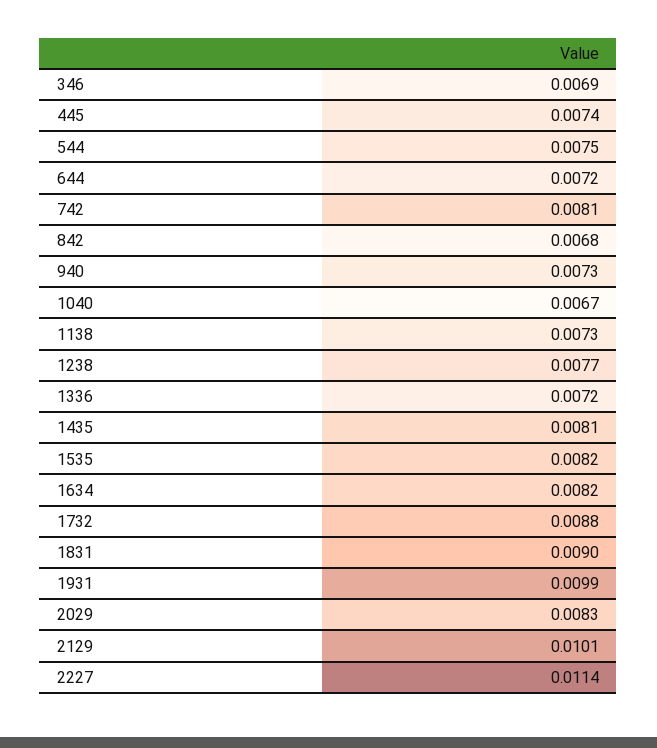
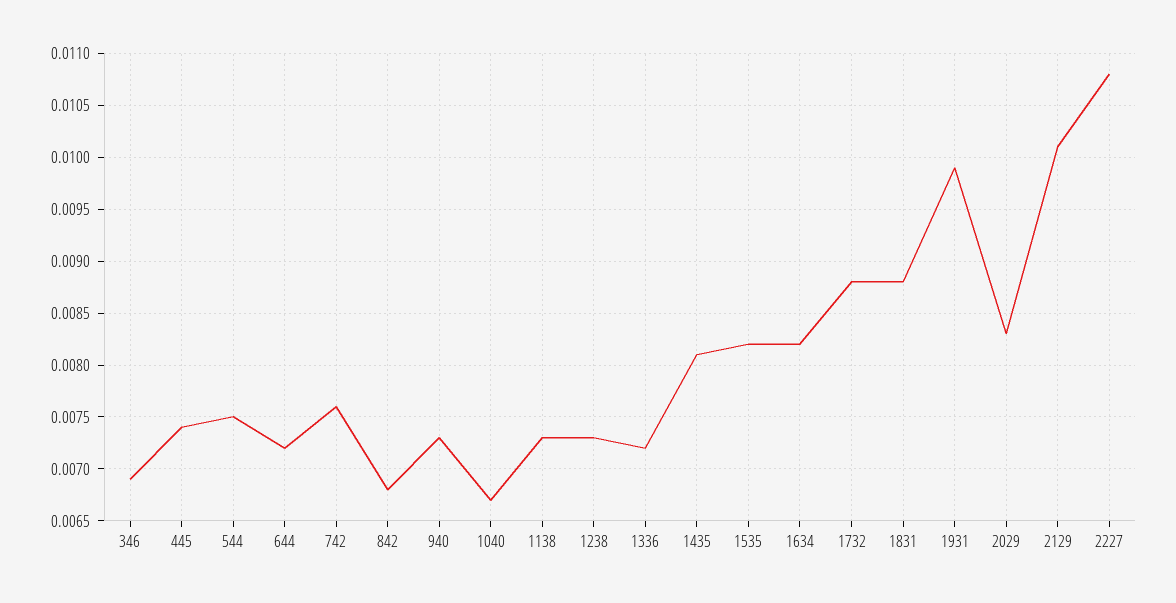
742: 0.0081 -> 0.0076
1238: 0.0077 -> 0.0073
1831: 0.009 -> 0.0088
2227: 0.0114 -> 0.0108

